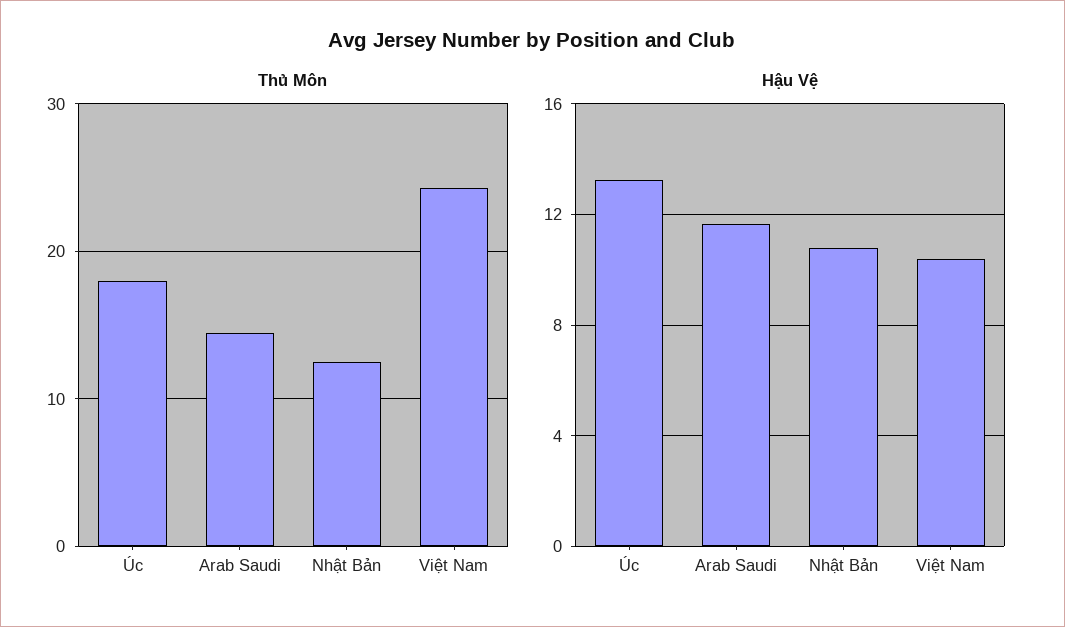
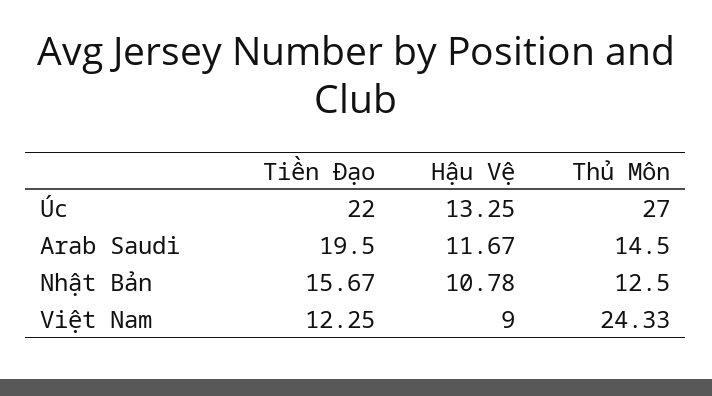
Thủ Môn, Úc: 18 -> 27
Hậu Vệ, Việt Nam: 10.5 -> 9
Tiền Đạo, Úc: none -> 22
Tiền Đạo, Arab Saudi: none -> 19.5
Tiền Đạo, Nhật Bản: none -> 15.67
Tiền Đạo, Việt Nam: none -> 12.25

